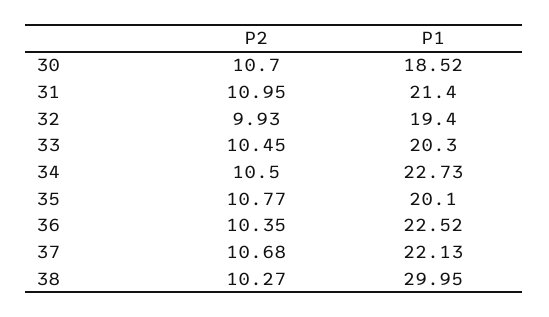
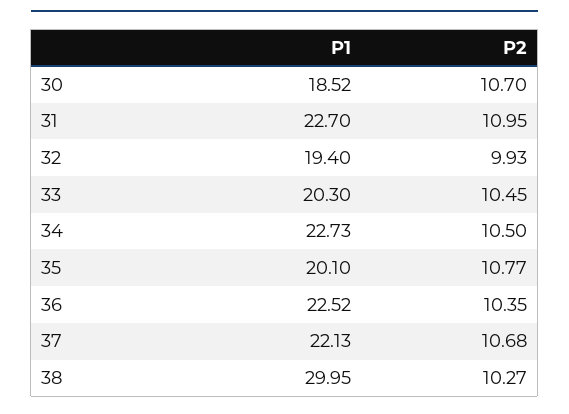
P1, 31: 21.4 -> 22.7

